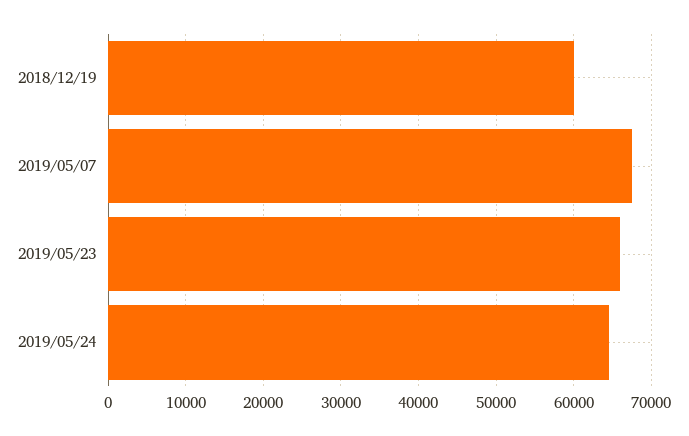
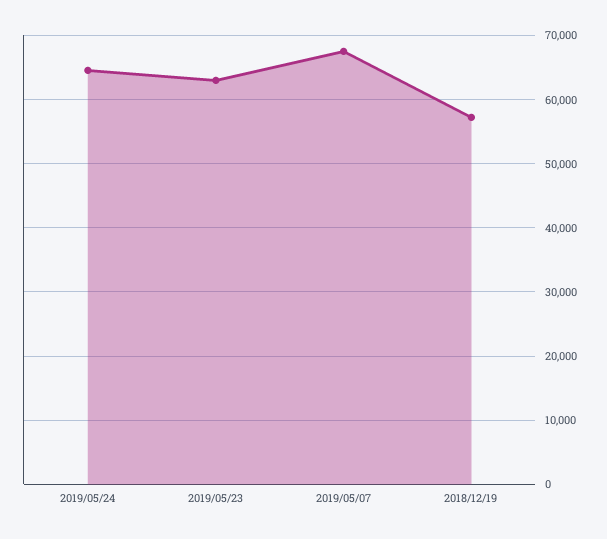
2018/12/19: 60000 -> 57000
2019/05/23: 66000 -> 63000

